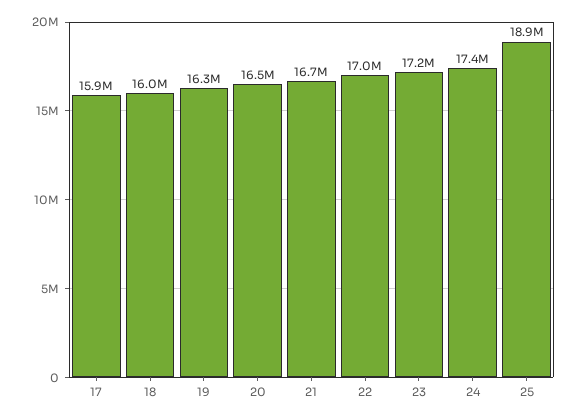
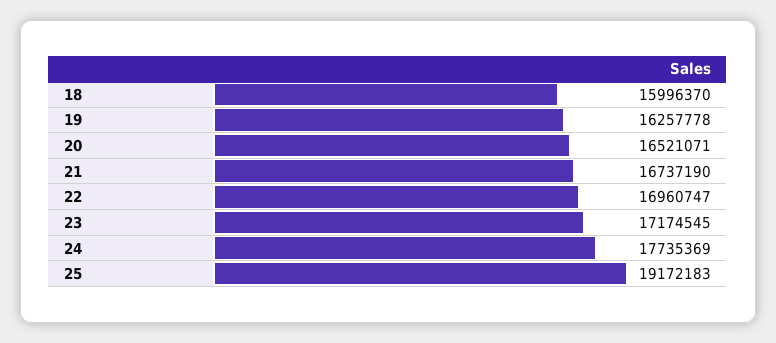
17: 15900000 -> none
24: 17400000 -> 17735369
25: 18900000 -> 19172183

